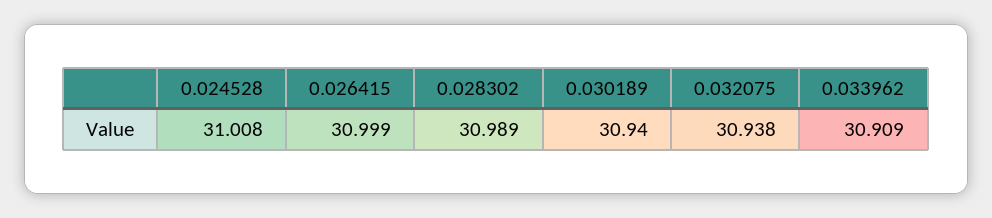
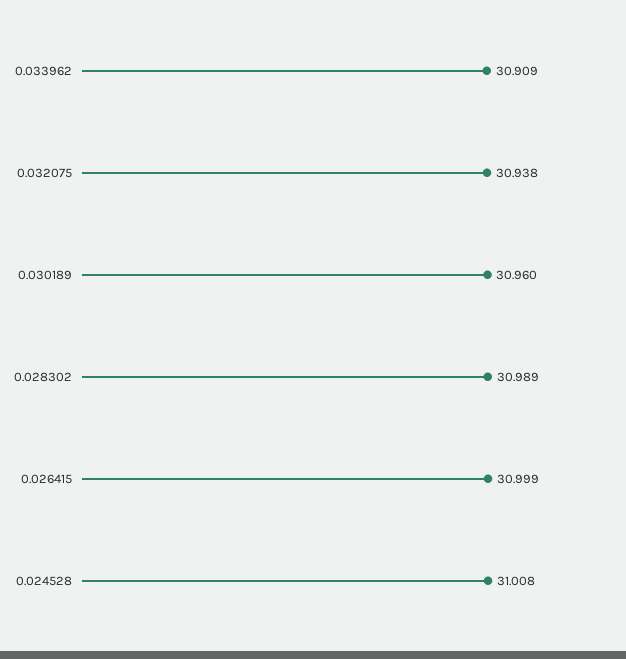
0.030189: 30.94 -> 30.96

